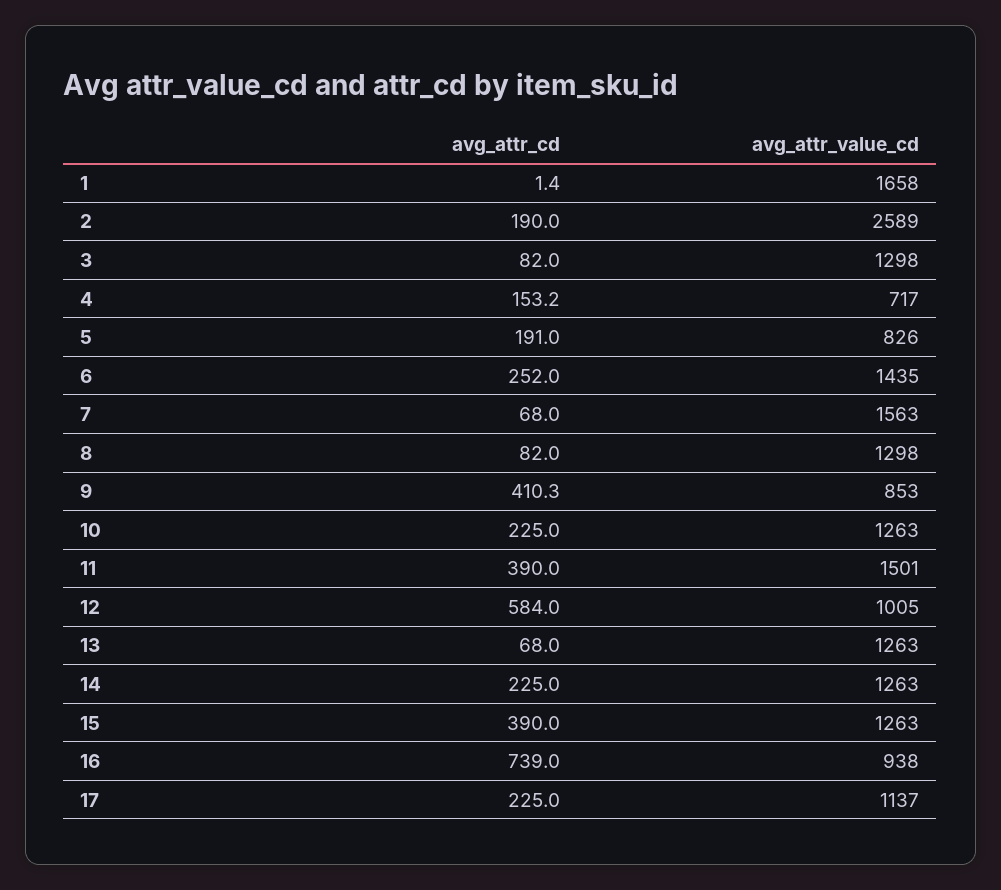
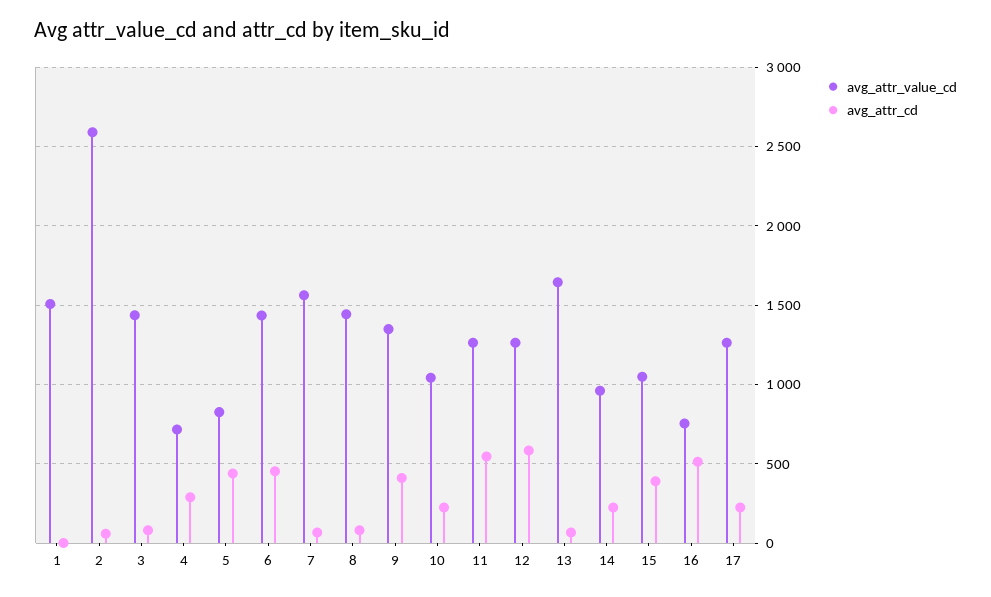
avg_attr_value_cd, 1: 1658 -> 1500
avg_attr_cd, 2: 190 -> 50
avg_attr_value_cd, 3: 1298 -> 1450
avg_attr_cd, 4: 153.2 -> 300
avg_attr_cd, 5: 191 -> 450
avg_attr_cd, 6: 252 -> 450
avg_attr_value_cd, 8: 1298 -> 1450
avg_attr_value_cd, 9: 853 -> 1350
avg_attr_value_cd, 10: 1263 -> 1050
avg_attr_cd, 11: 390 -> 550
avg_attr_value_cd, 11: 1501 -> 1250
avg_attr_value_cd, 12: 1005 -> 1250
avg_attr_value_cd, 13: 1263 -> 1650
avg_attr_value_cd, 14: 1263 -> 950
avg_attr_value_cd, 15: 1263 -> 1050
avg_attr_cd, 16: 739 -> 500
avg_attr_value_cd, 16: 938 -> 750
avg_attr_value_cd, 17: 1137 -> 1250

